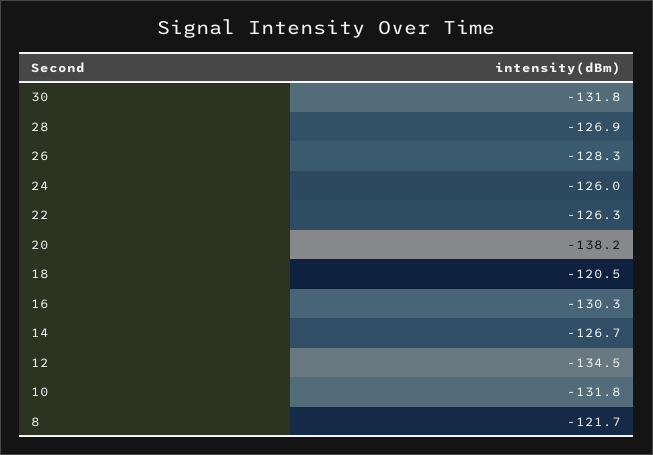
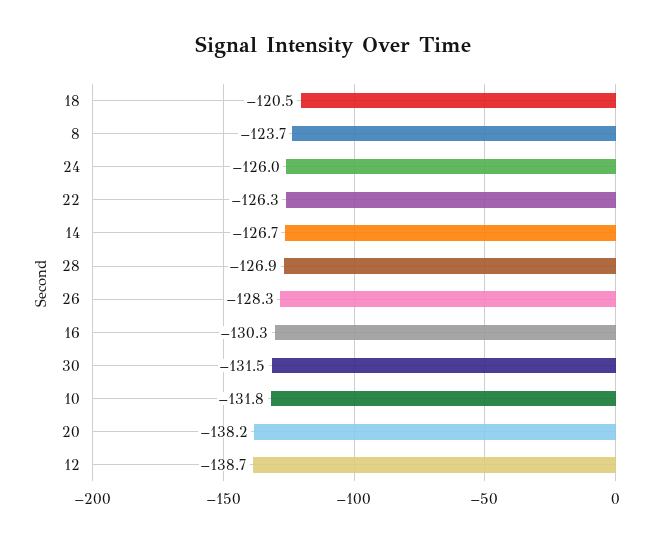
30: -131.8 -> -131.5
12: -134.5 -> -138.7
8: -121.7 -> -123.7

